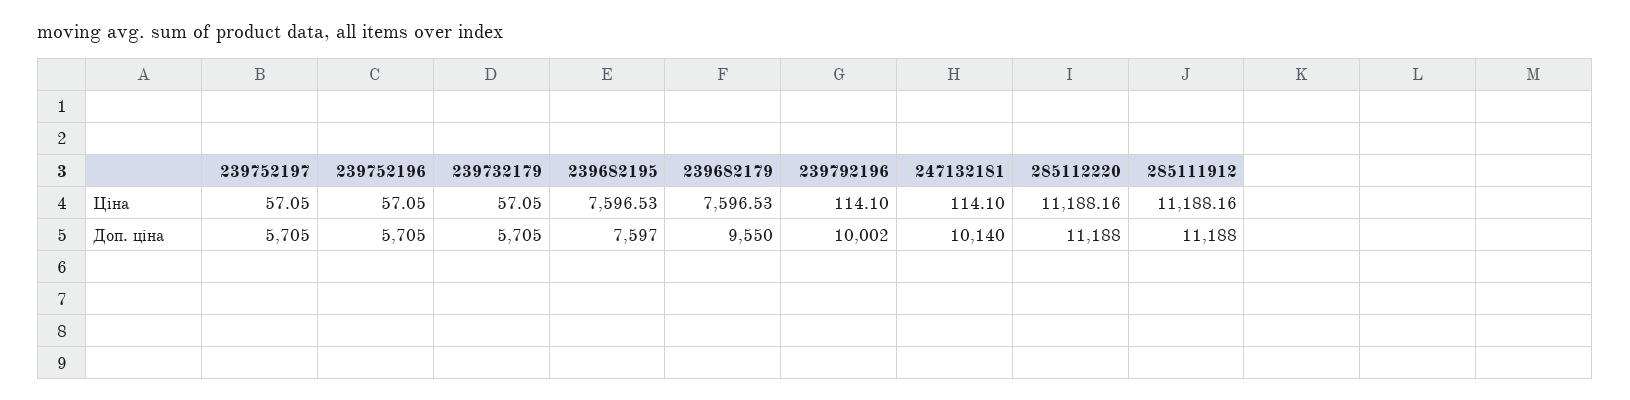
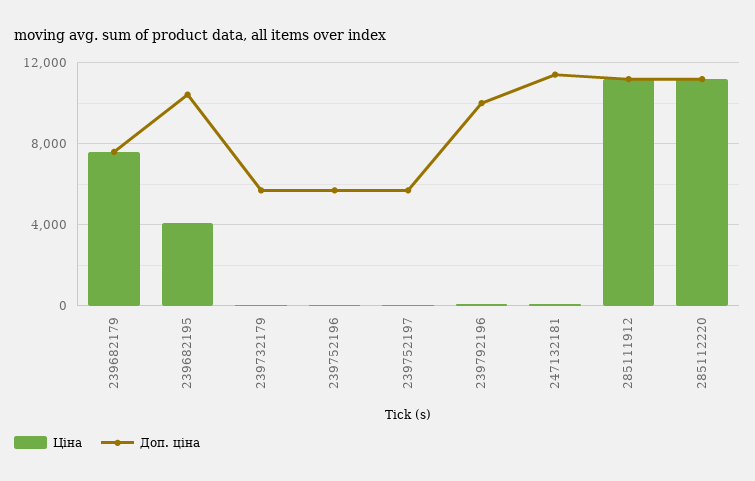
Ціна, 239682195: 7596.53 -> 4000
Доп. ціна, 239682195: 7597 -> 10500
Доп. ціна, 239682179: 9550 -> 7500
Доп. ціна, 247132181: 10140 -> 11500

